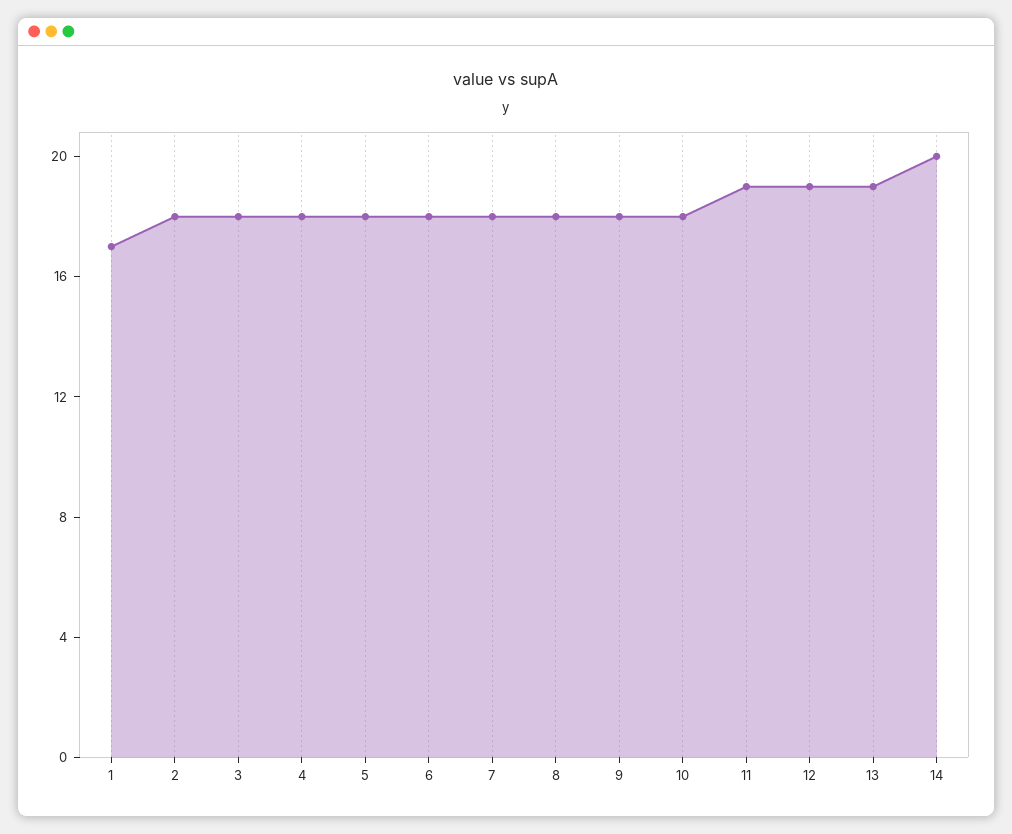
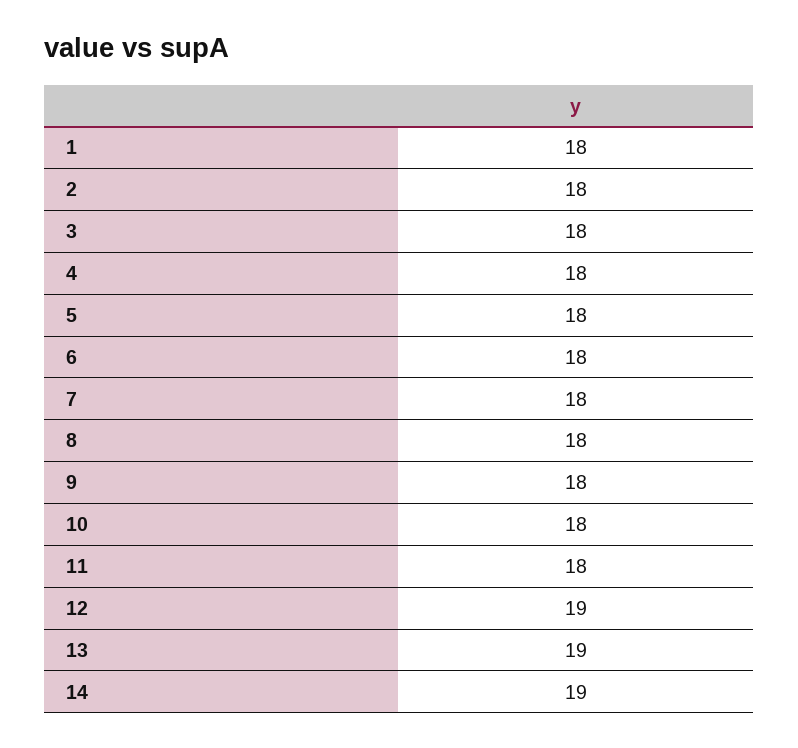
1: 17 -> 18
11: 19 -> 18
14: 20 -> 19

